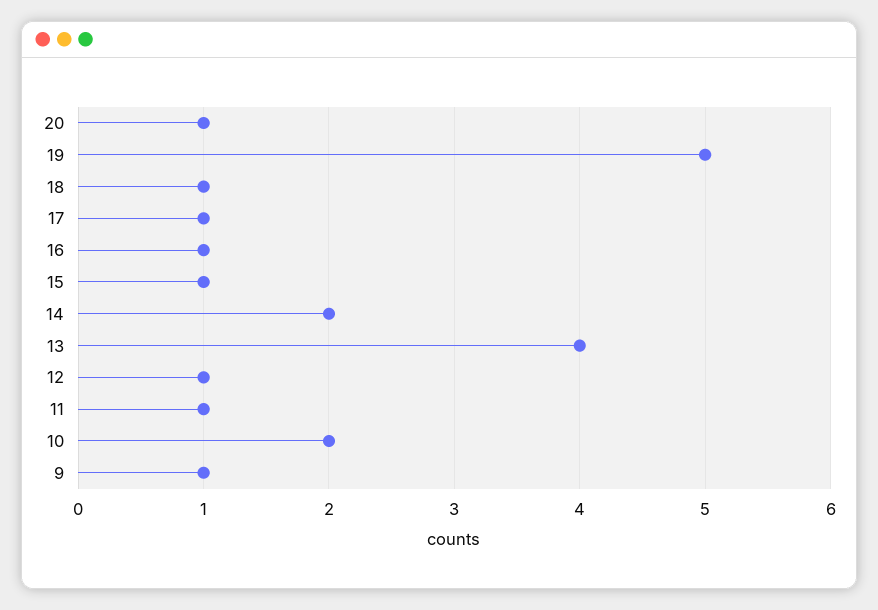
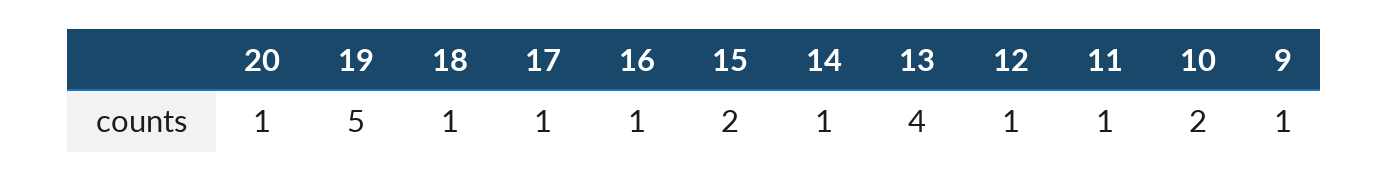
15: 1 -> 2
14: 2 -> 1

